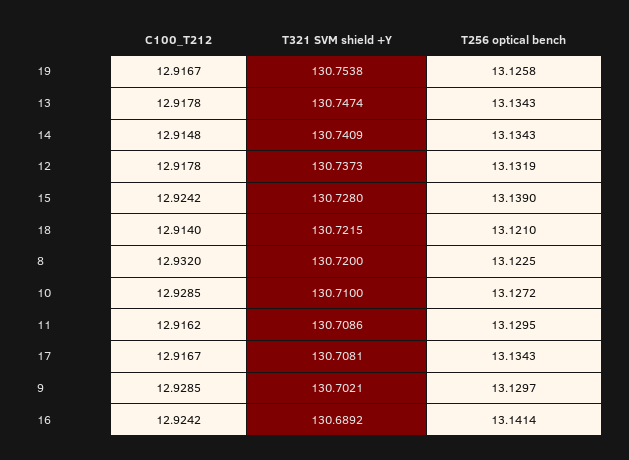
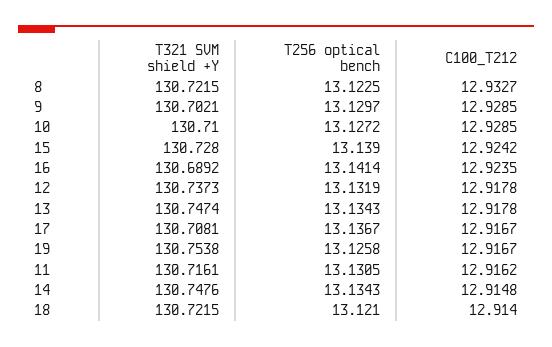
T321 SVM shield +Y, 14: 130.7409 -> 130.7476
C100_T212, 8: 12.932 -> 12.9327
T321 SVM shield +Y, 8: 130.72 -> 130.7215
T321 SVM shield +Y, 11: 130.7086 -> 130.7161
T256 optical bench, 11: 13.1295 -> 13.1305
T256 optical bench, 17: 13.1343 -> 13.1367
C100_T212, 16: 12.9242 -> 12.9235

